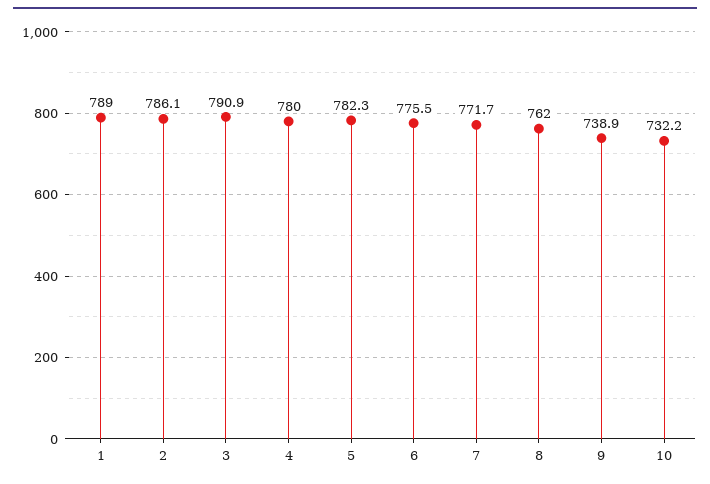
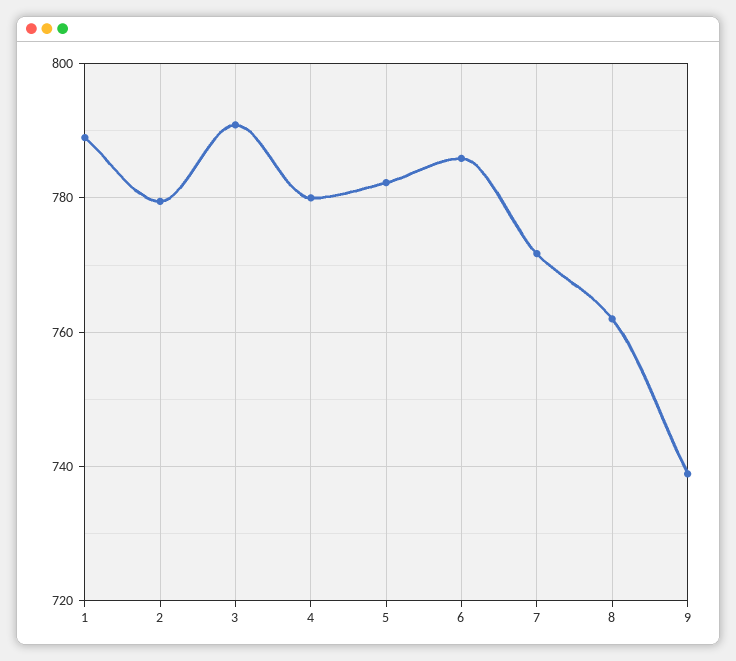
2: 786.1 -> 780
6: 775.5 -> 786
10: 732.2 -> none

